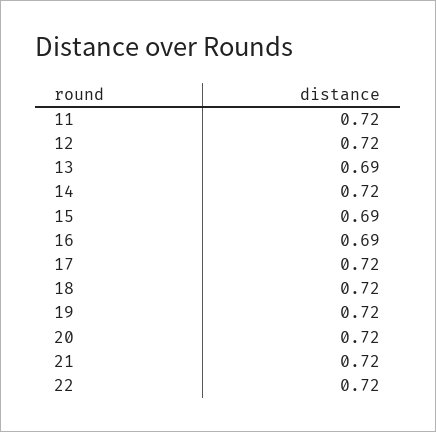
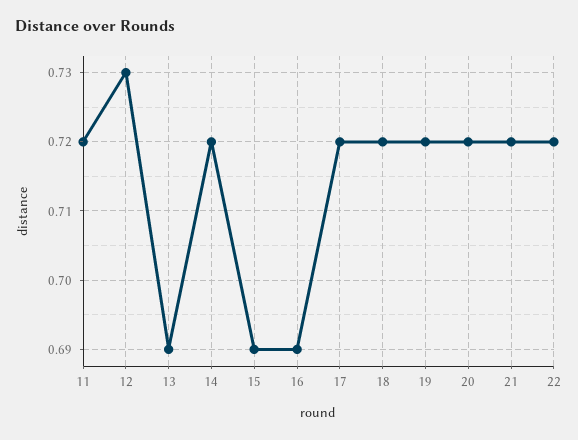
12: 0.72 -> 0.73

